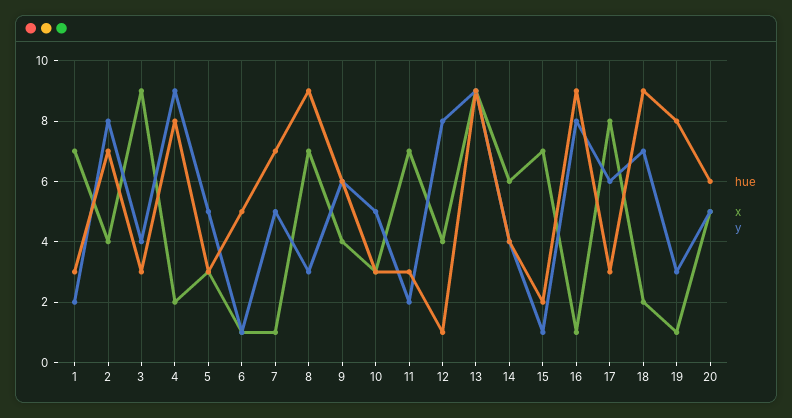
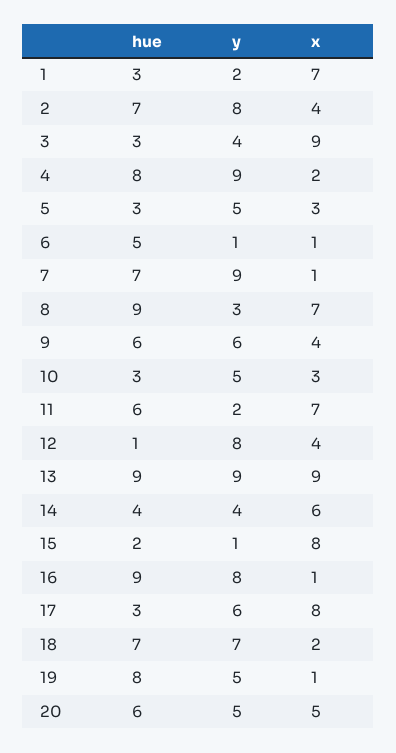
y, 7: 5 -> 9
hue, 11: 3 -> 6
x, 15: 7 -> 8
hue, 18: 9 -> 7
y, 19: 3 -> 5

